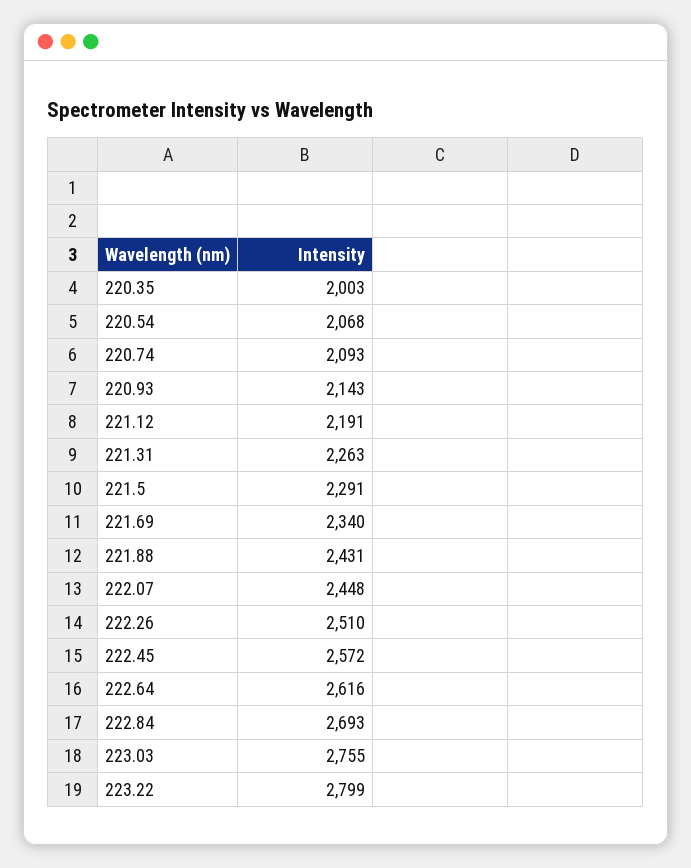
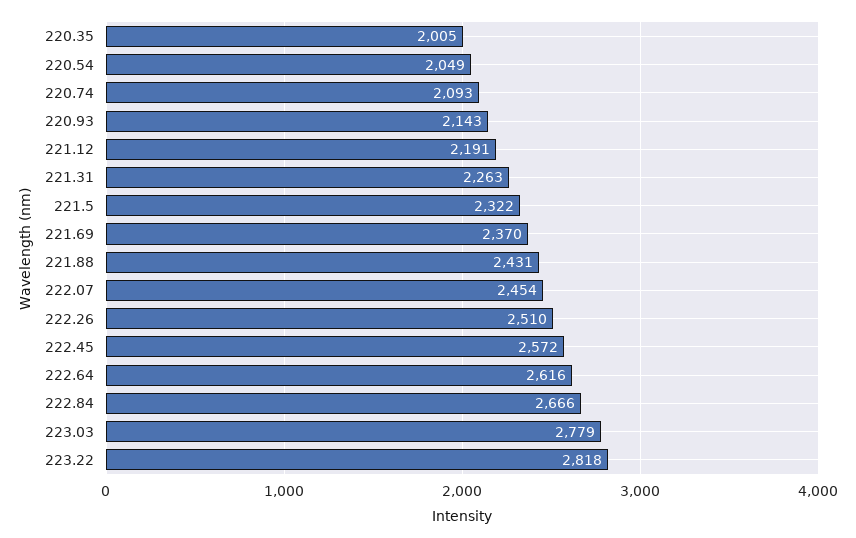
220.35: 2003 -> 2005
220.54: 2068 -> 2049
221.5: 2291 -> 2322
221.69: 2340 -> 2370
222.07: 2448 -> 2454
222.84: 2693 -> 2666
223.03: 2755 -> 2779
223.22: 2799 -> 2818

